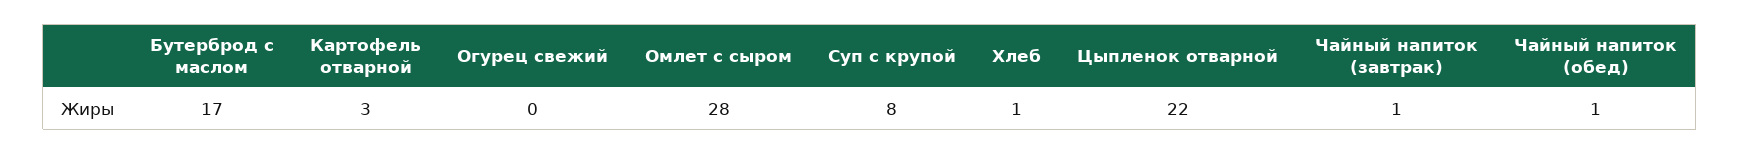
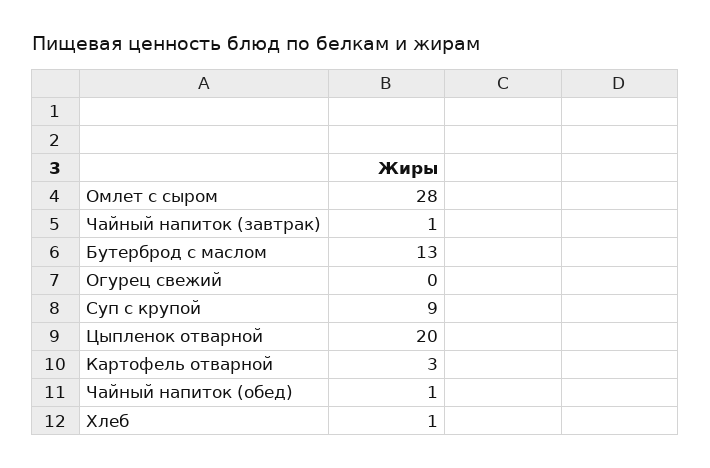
Бутерброд с маслом: 17 -> 13
Суп с крупой: 8 -> 9
Цыпленок отварной: 22 -> 20

